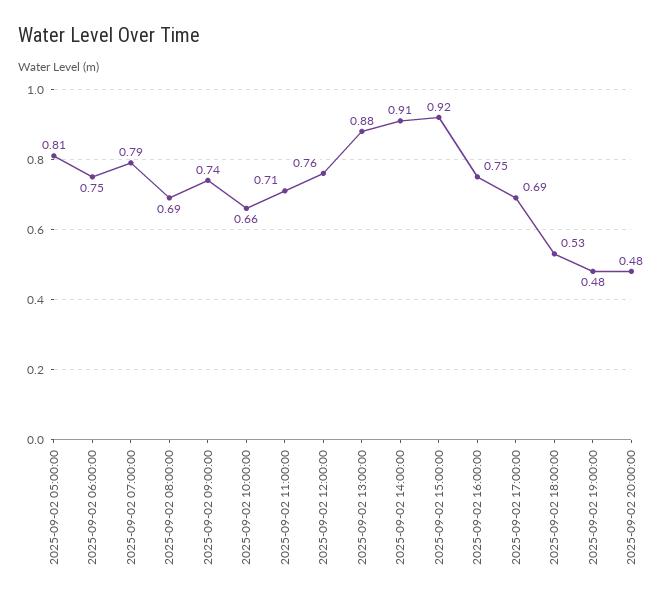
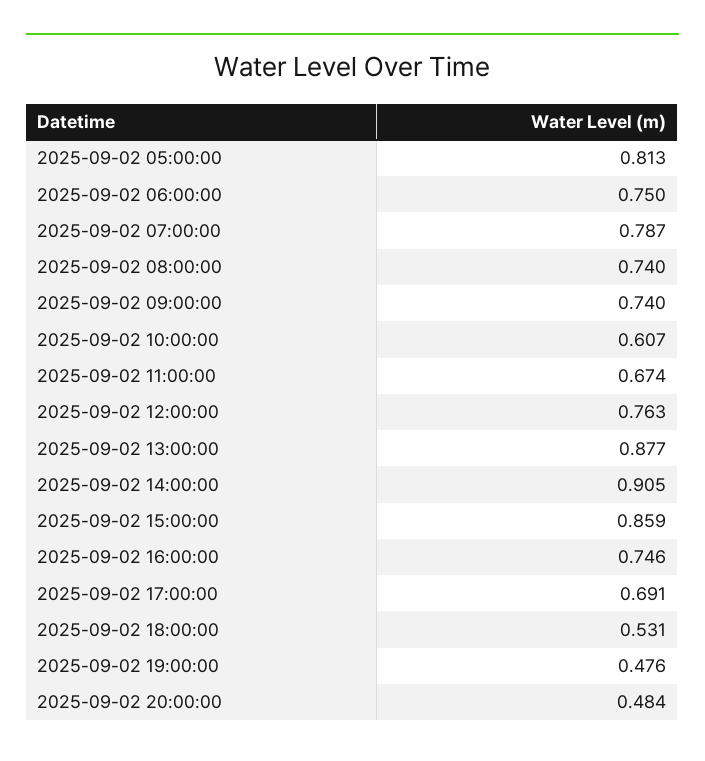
2025-09-02 08:00:00: 0.69 -> 0.74
2025-09-02 10:00:00: 0.66 -> 0.607
2025-09-02 11:00:00: 0.71 -> 0.674
2025-09-02 15:00:00: 0.92 -> 0.859

